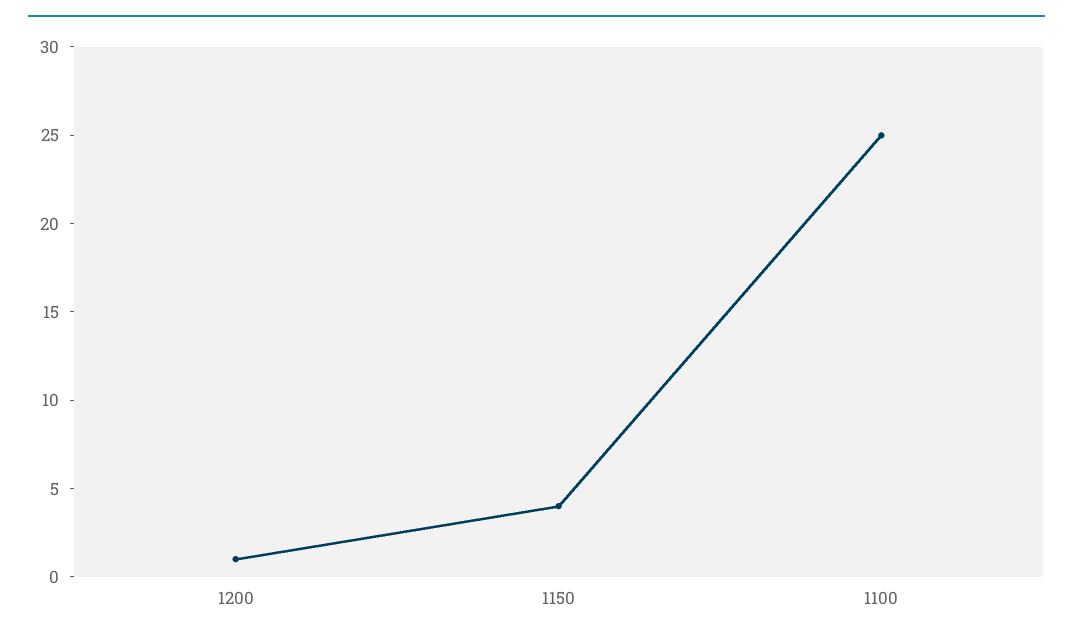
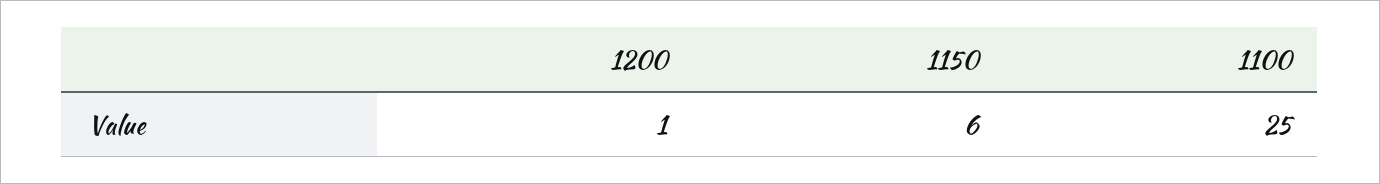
1150: 4 -> 6

